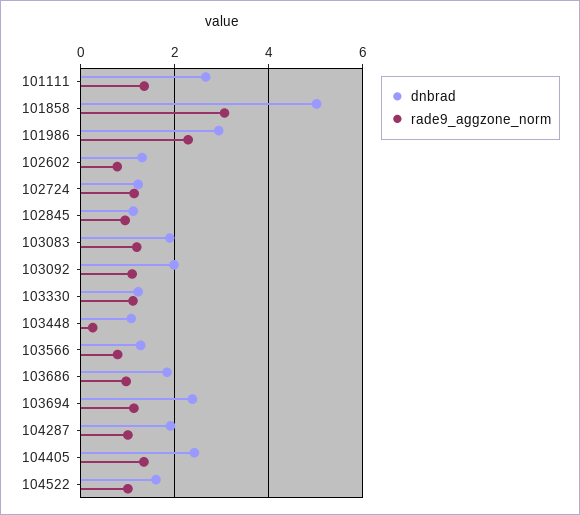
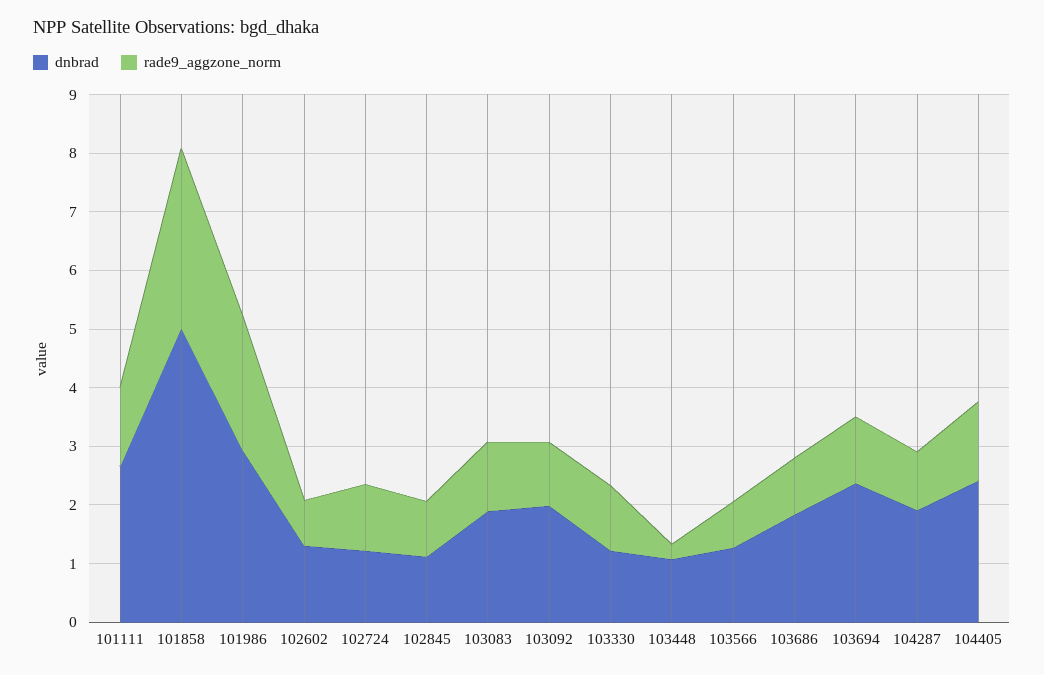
dnbrad, 104522: 1.6 -> none
rade9_aggzone_norm, 104522: 1 -> none

